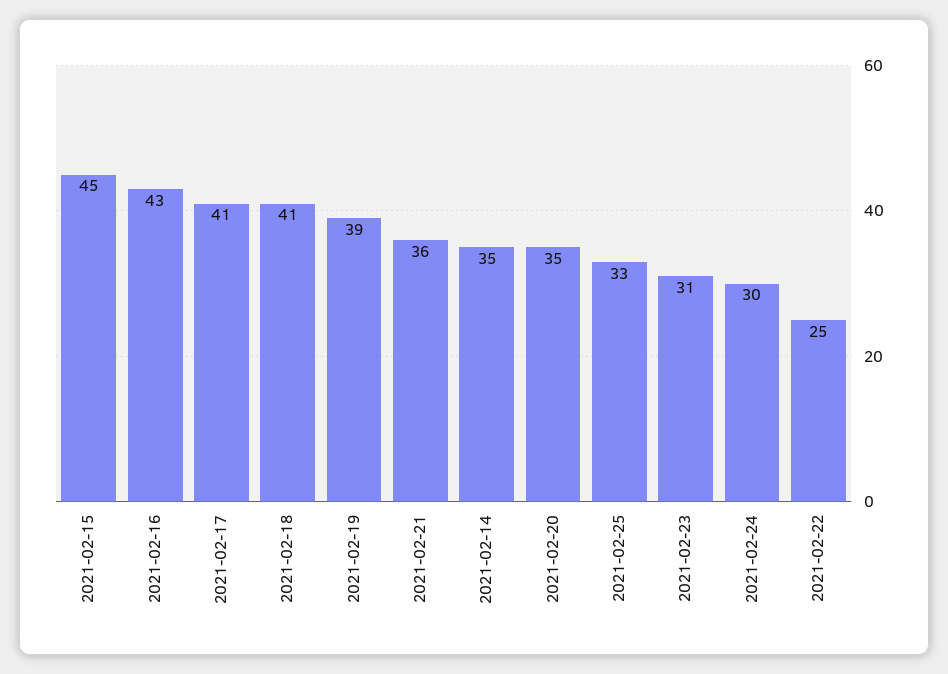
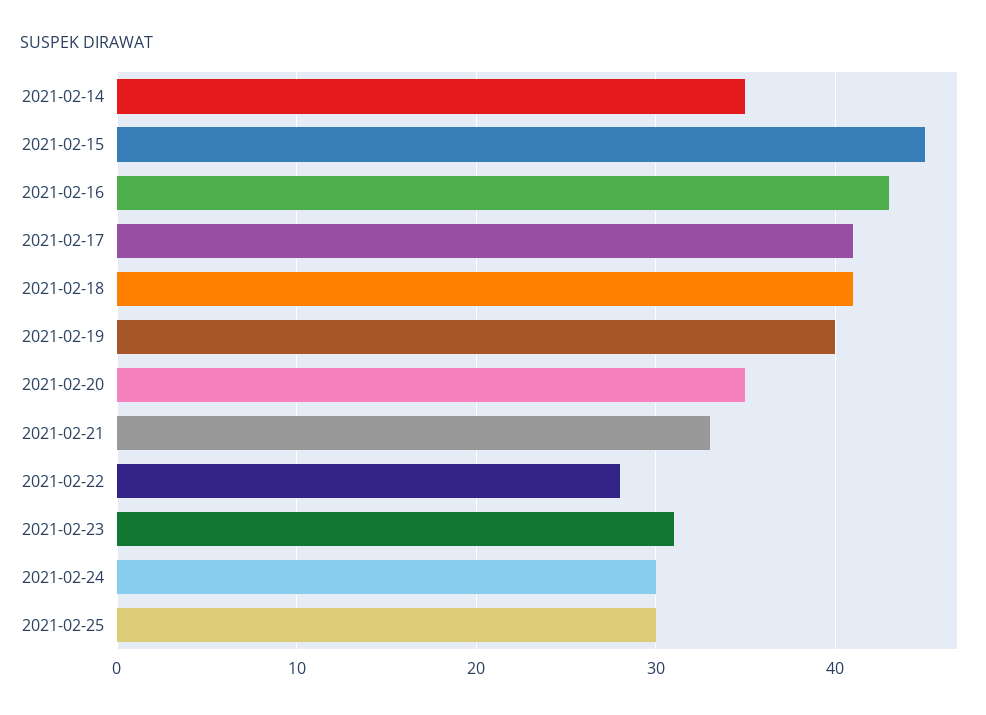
2021-02-19: 39 -> 40
2021-02-21: 36 -> 33
2021-02-25: 33 -> 30
2021-02-22: 25 -> 28

